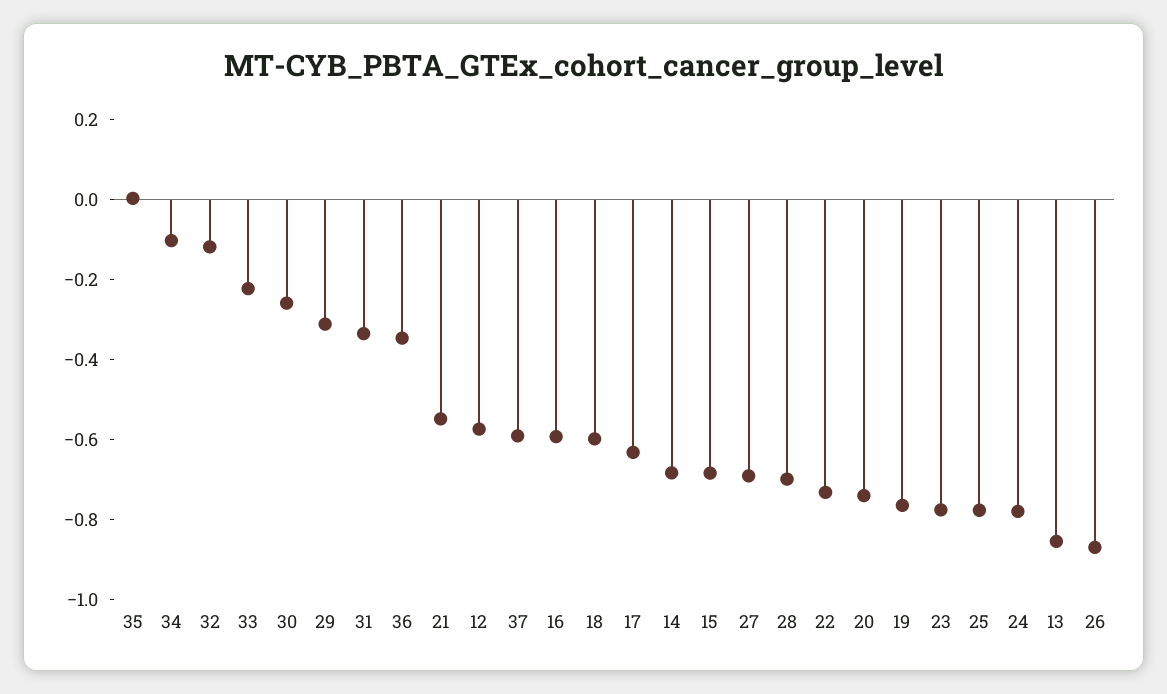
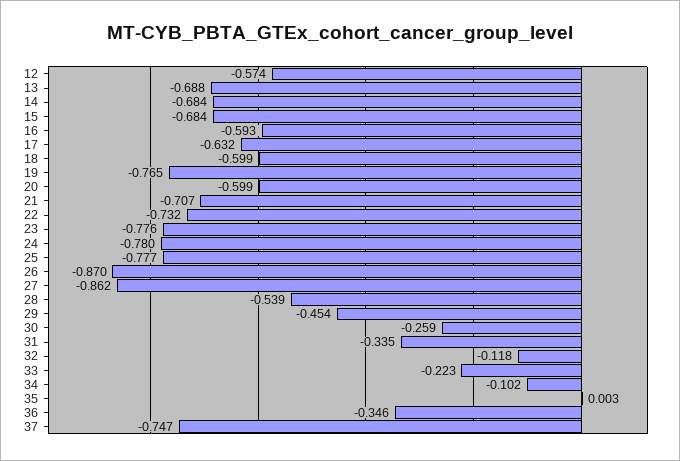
29: -0.3 -> -0.454
21: -0.55 -> -0.707
37: -0.6 -> -0.747
27: -0.7 -> -0.862
28: -0.7 -> -0.539
20: -0.75 -> -0.599
13: -0.85 -> -0.688

